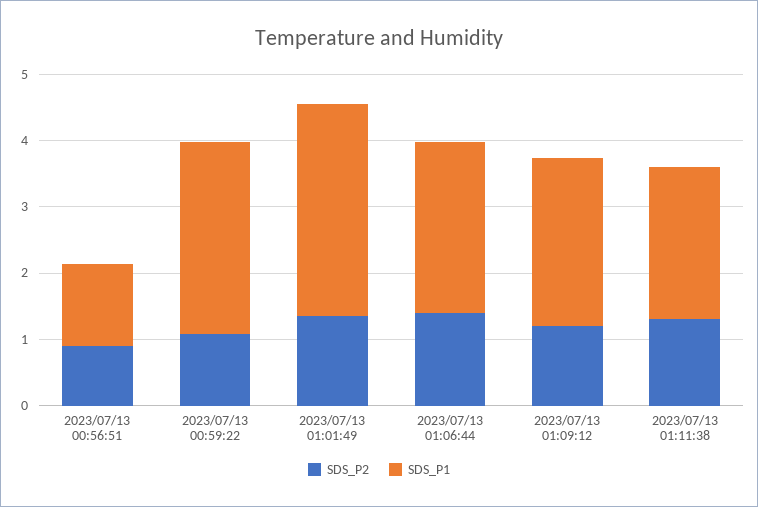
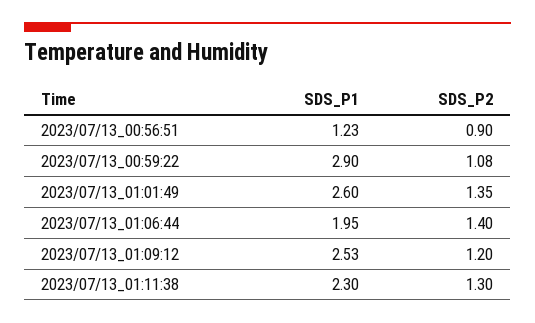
SDS_P1, 2023/07/13 01:01:49: 3.2 -> 2.6
SDS_P1, 2023/07/13 01:06:44: 2.6 -> 1.95

